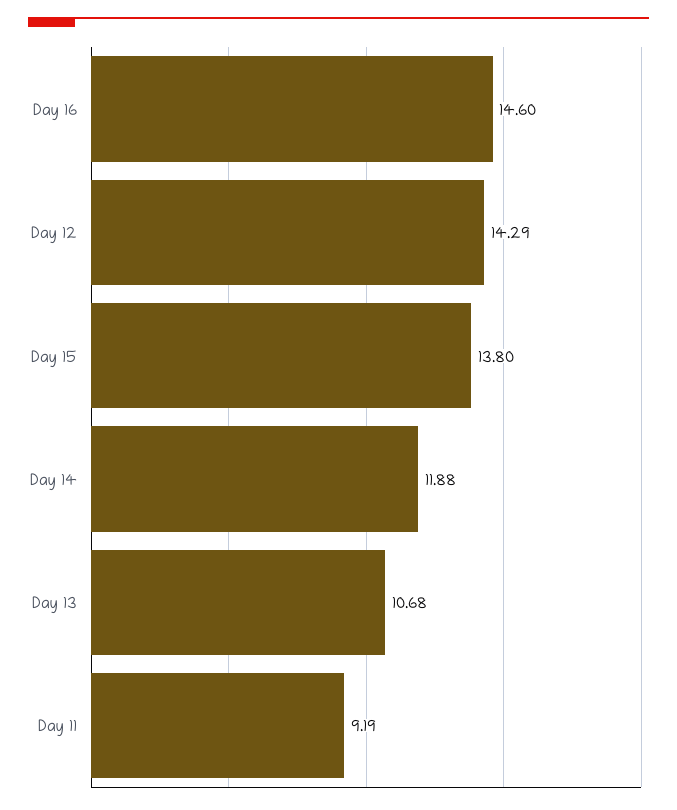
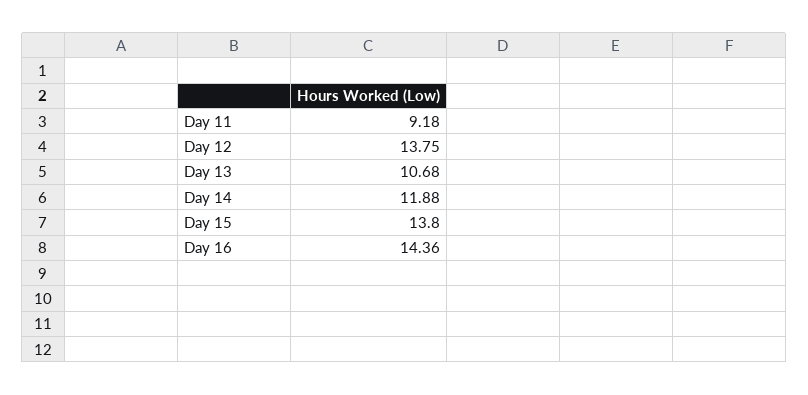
Day 16: 14.6 -> 14.36
Day 12: 14.29 -> 13.75
Day 11: 9.19 -> 9.18

